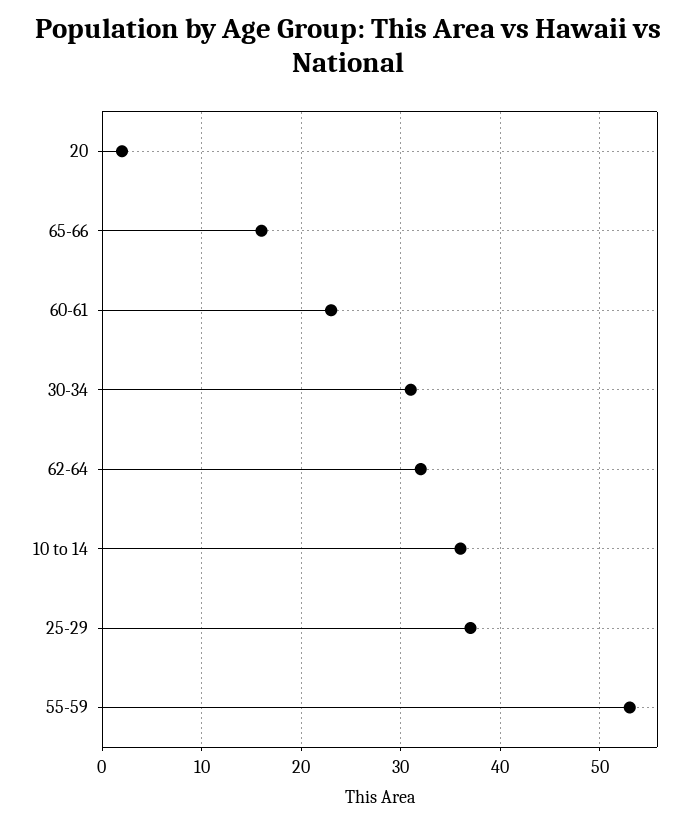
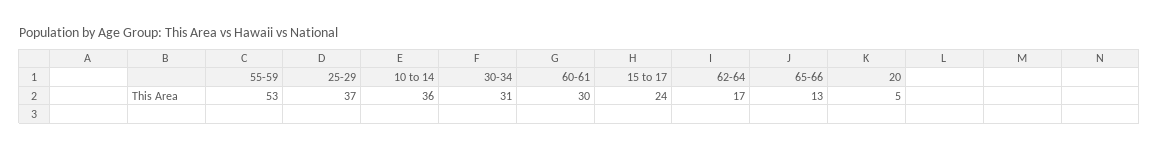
20: 2 -> 5
65-66: 16 -> 13
60-61: 23 -> 30
62-64: 32 -> 17
15 to 17: none -> 24

